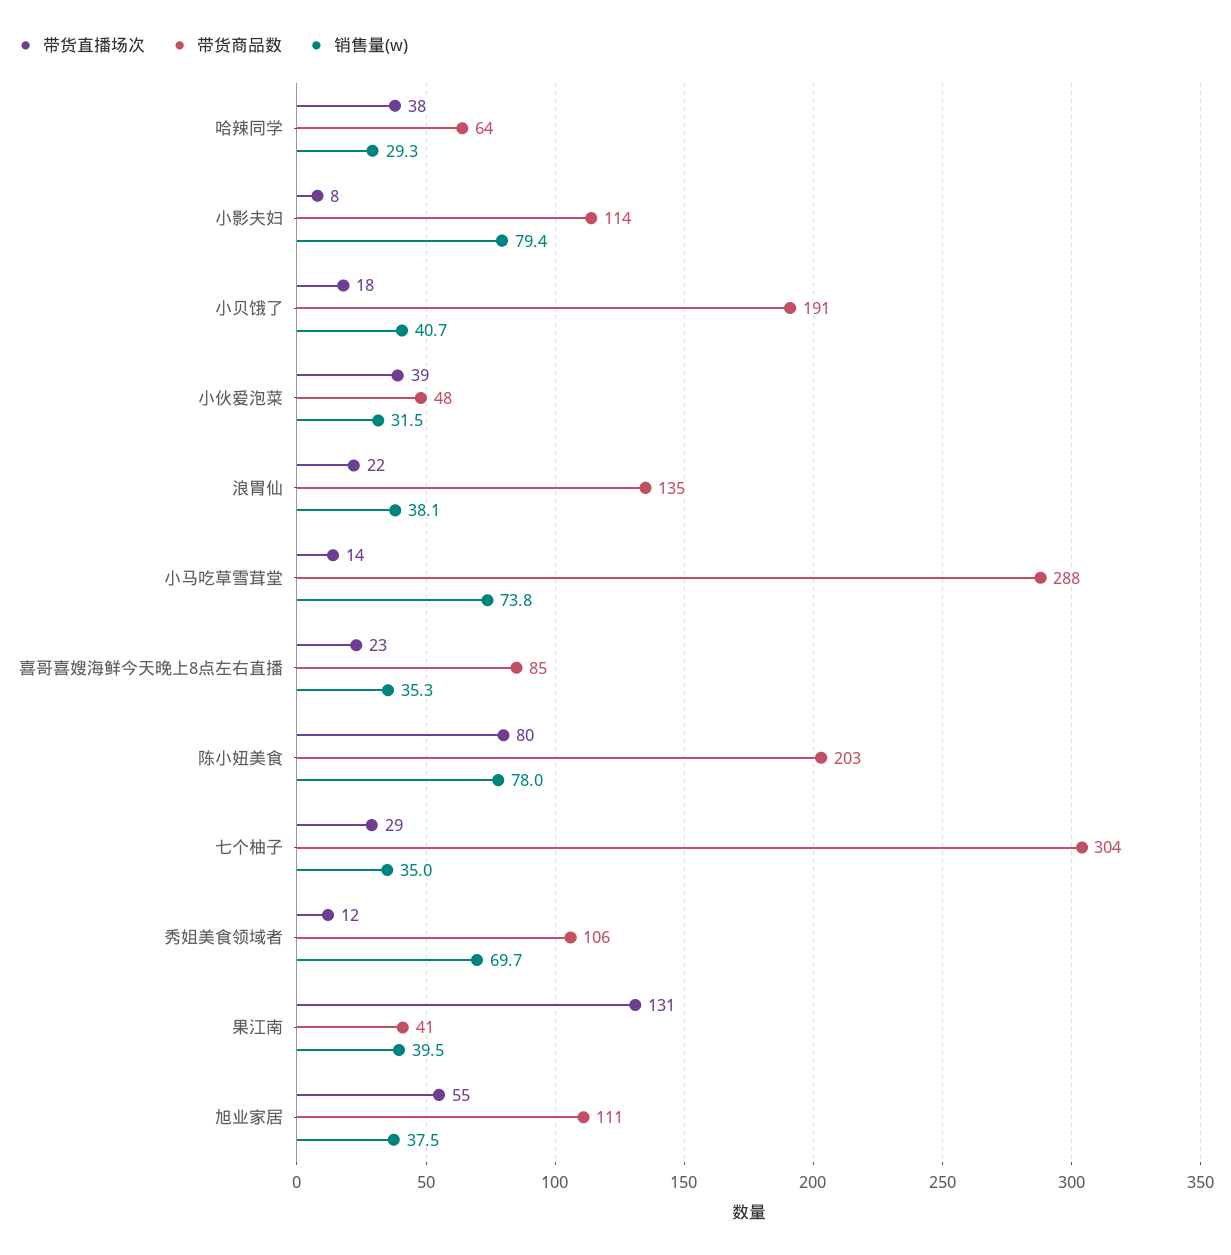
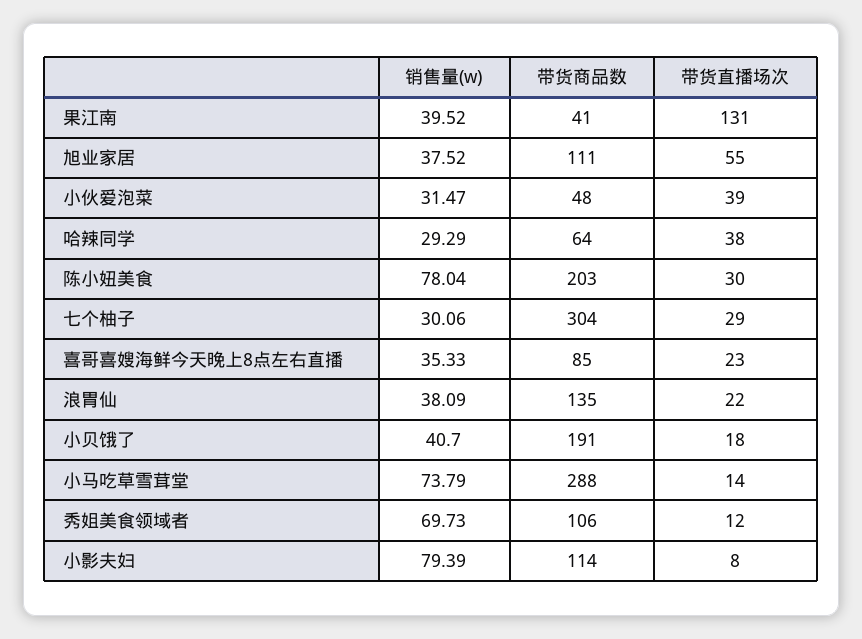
带货直播场次, 陈小妞美食: 80 -> 30
销售量(w), 七个柚子: 35 -> 30.06

